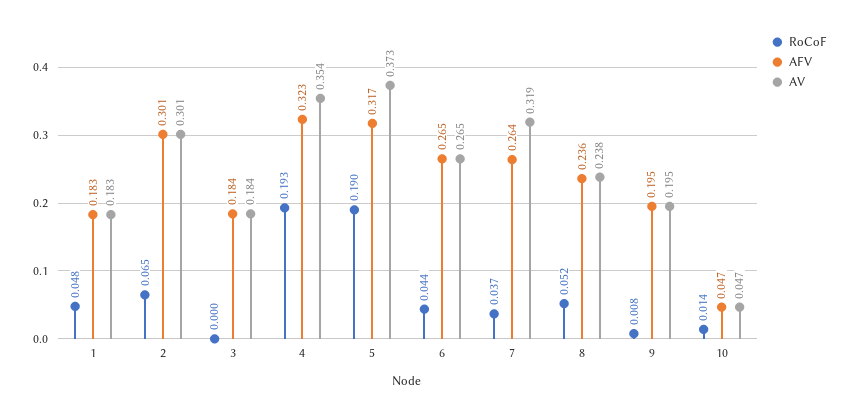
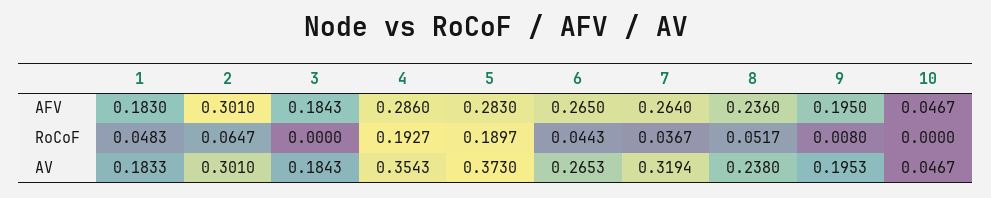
AFV, 4: 0.323 -> 0.286
AFV, 5: 0.317 -> 0.283
RoCoF, 10: 0.014 -> 0

